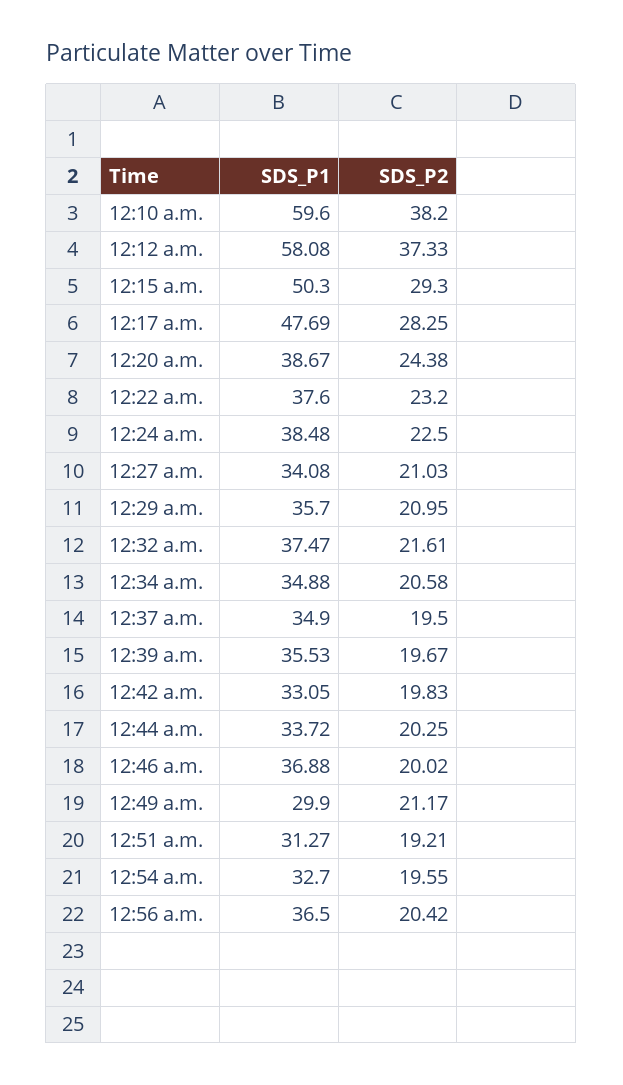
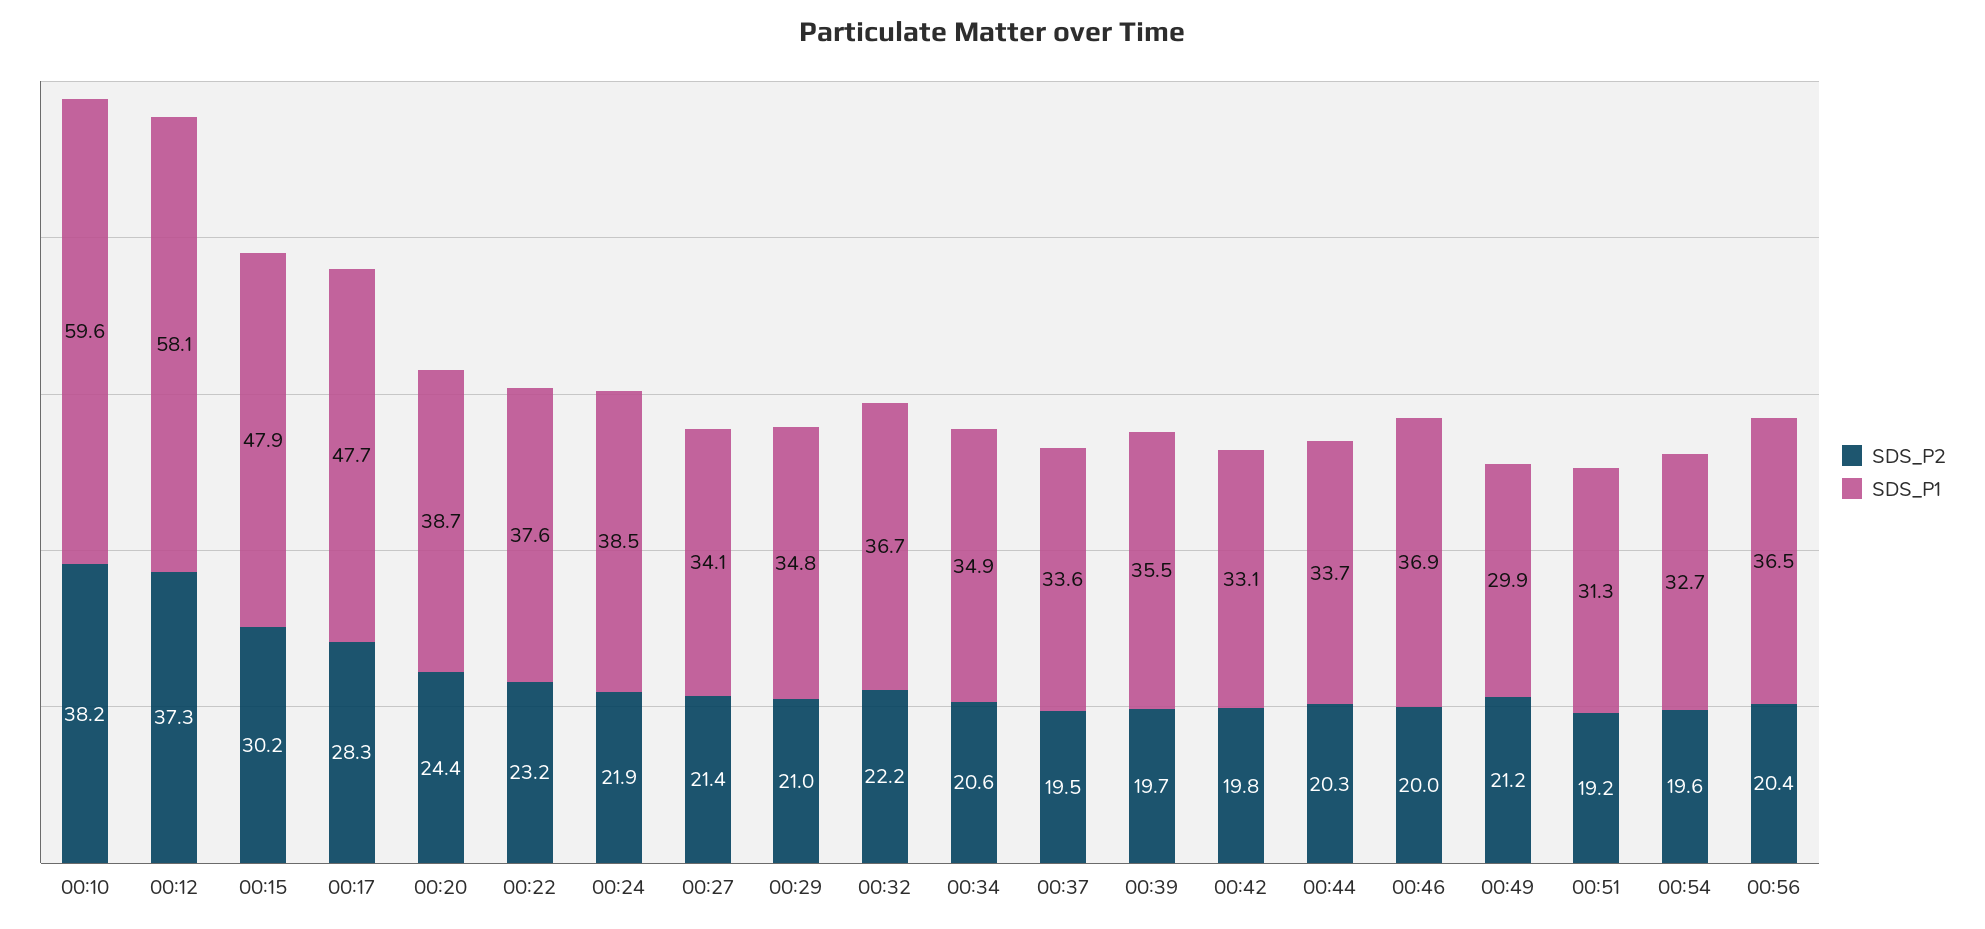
SDS_P1, 12:15 a.m.: 50.3 -> 47.9
SDS_P2, 12:15 a.m.: 29.3 -> 30.2
SDS_P2, 12:24 a.m.: 22.5 -> 21.9
SDS_P2, 12:27 a.m.: 21.03 -> 21.4
SDS_P1, 12:29 a.m.: 35.7 -> 34.8
SDS_P1, 12:32 a.m.: 37.47 -> 36.7
SDS_P2, 12:32 a.m.: 21.61 -> 22.2
SDS_P1, 12:37 a.m.: 34.9 -> 33.6

